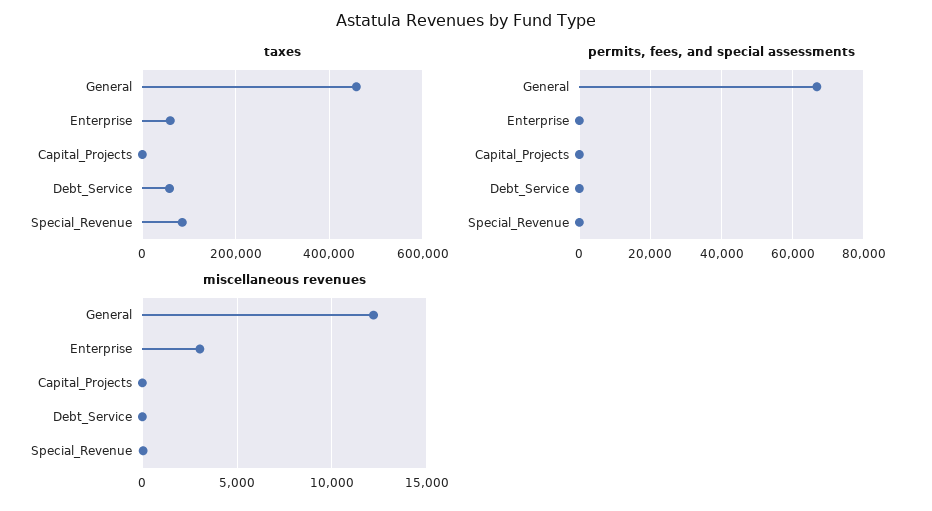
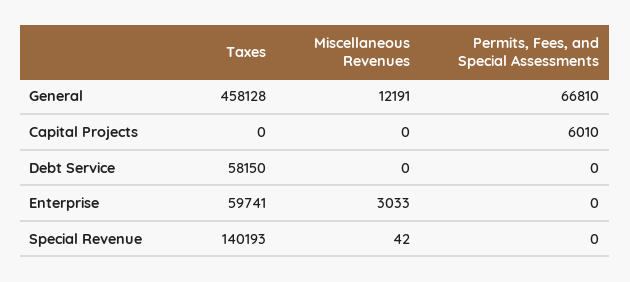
taxes, Special_Revenue: 80000 -> 140193
permits, fees, and special assessments, Capital_Projects: 0 -> 6010

